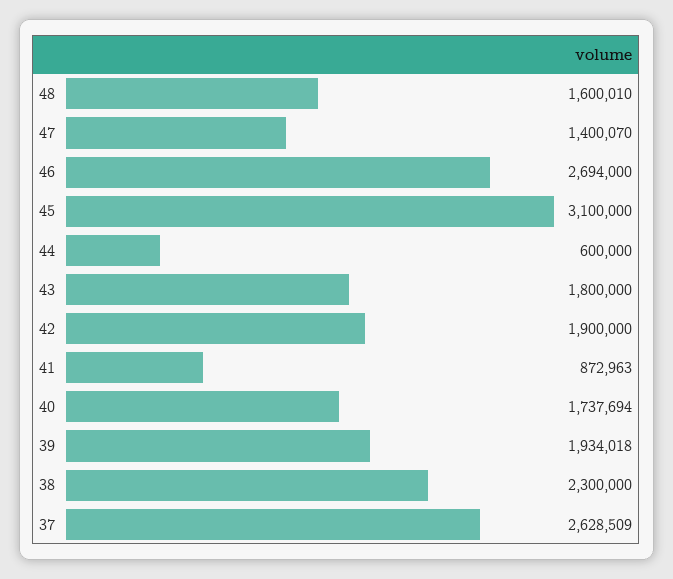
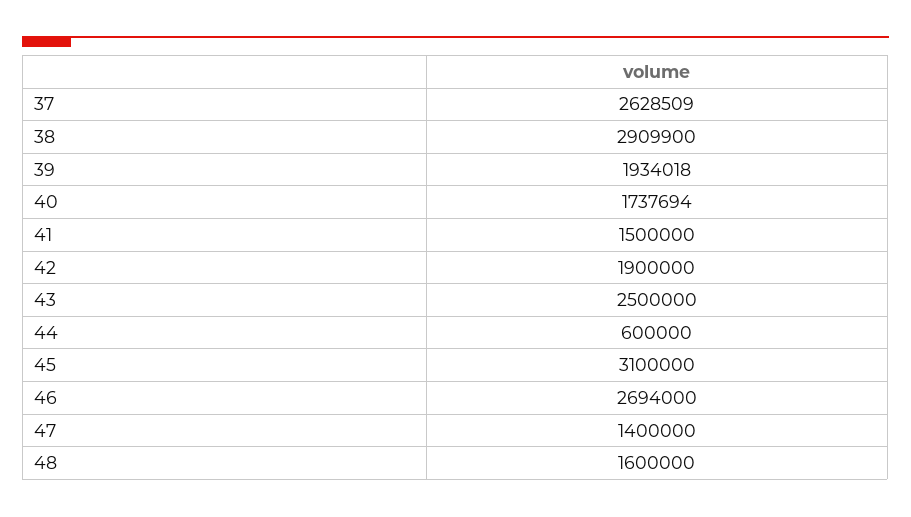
48: 1600010 -> 1600000
47: 1400070 -> 1400000
43: 1800000 -> 2500000
41: 872963 -> 1500000
38: 2300000 -> 2909900

